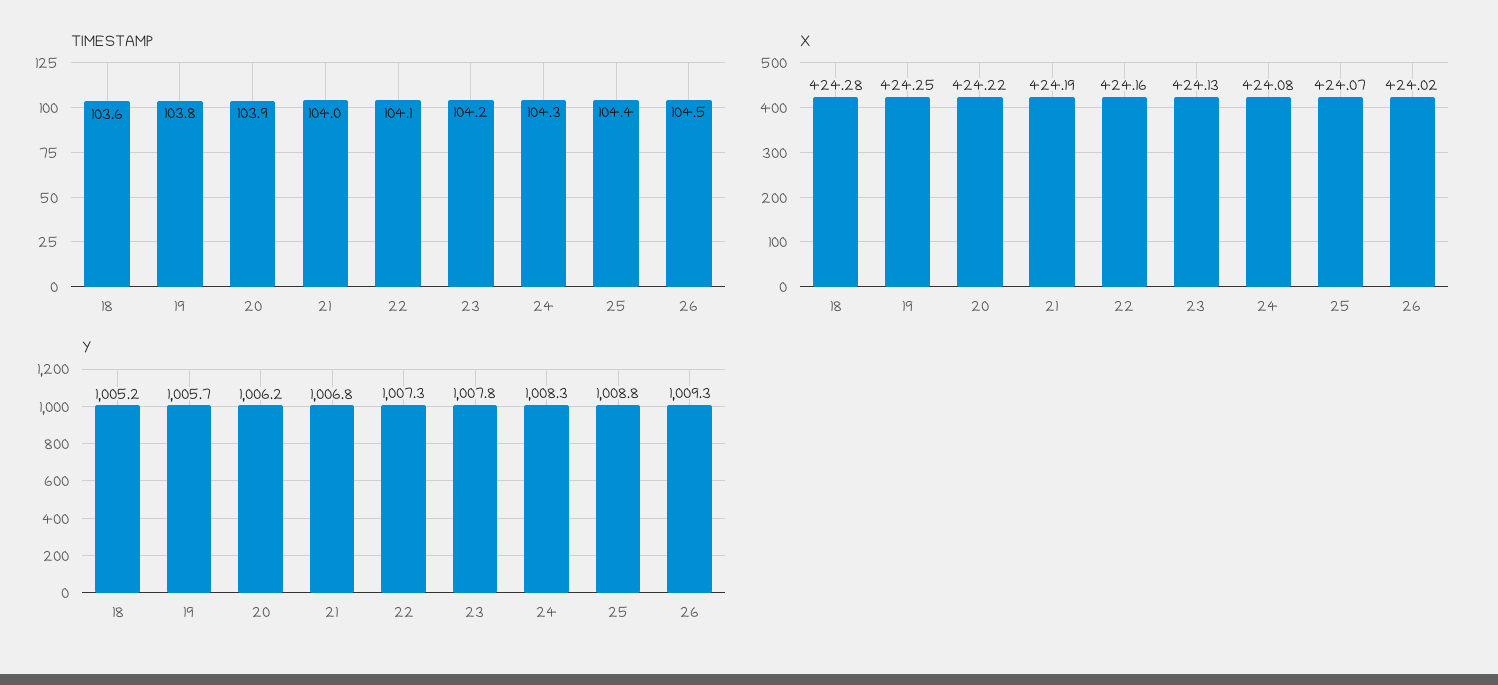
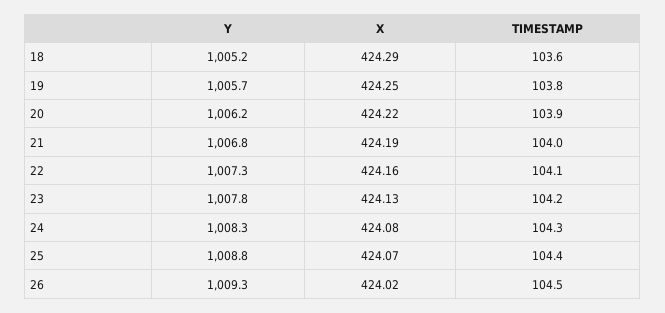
X, 18: 424.28 -> 424.29

